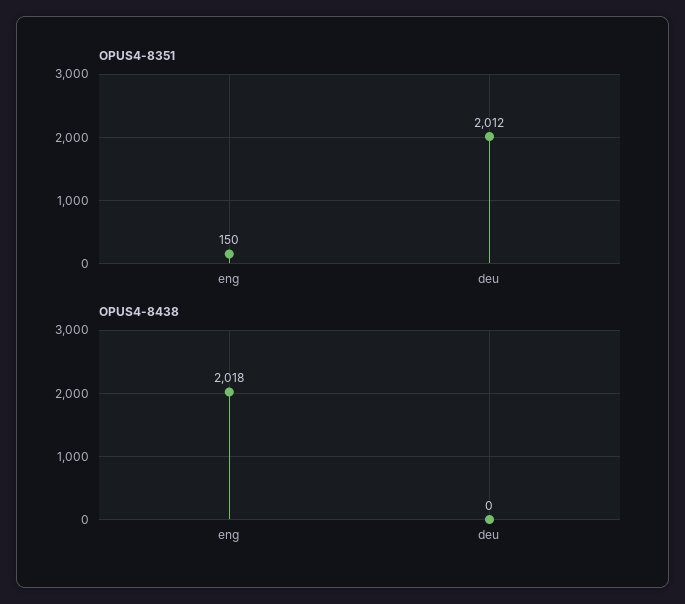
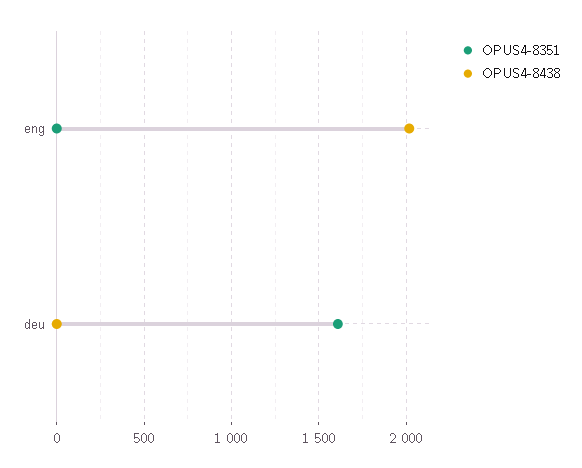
OPUS4-8351, eng: 150 -> 0
OPUS4-8351, deu: 2012 -> 1600

